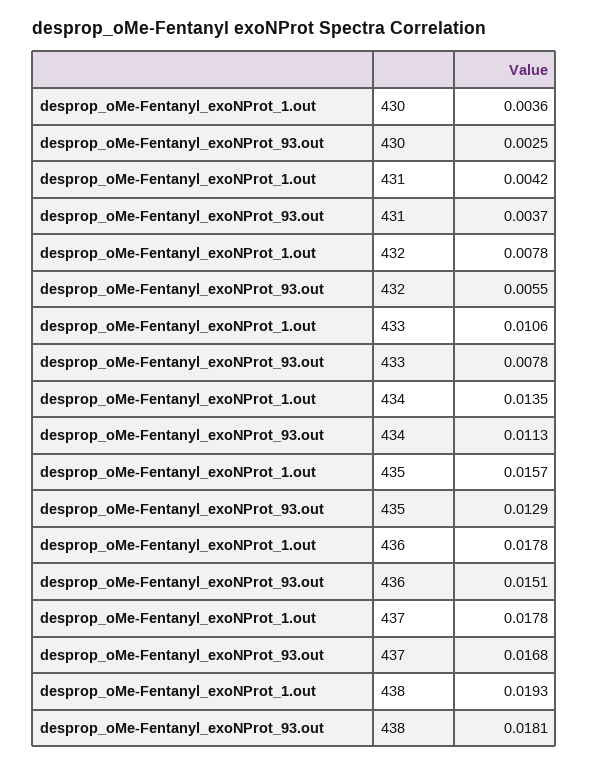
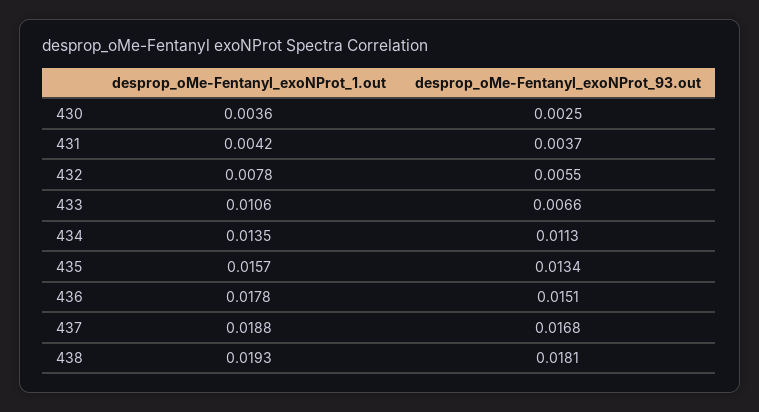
desprop_oMe-Fentanyl_exoNProt_93.out, 433: 0.0078 -> 0.0066
desprop_oMe-Fentanyl_exoNProt_93.out, 435: 0.0129 -> 0.0134
desprop_oMe-Fentanyl_exoNProt_1.out, 437: 0.0178 -> 0.0188

